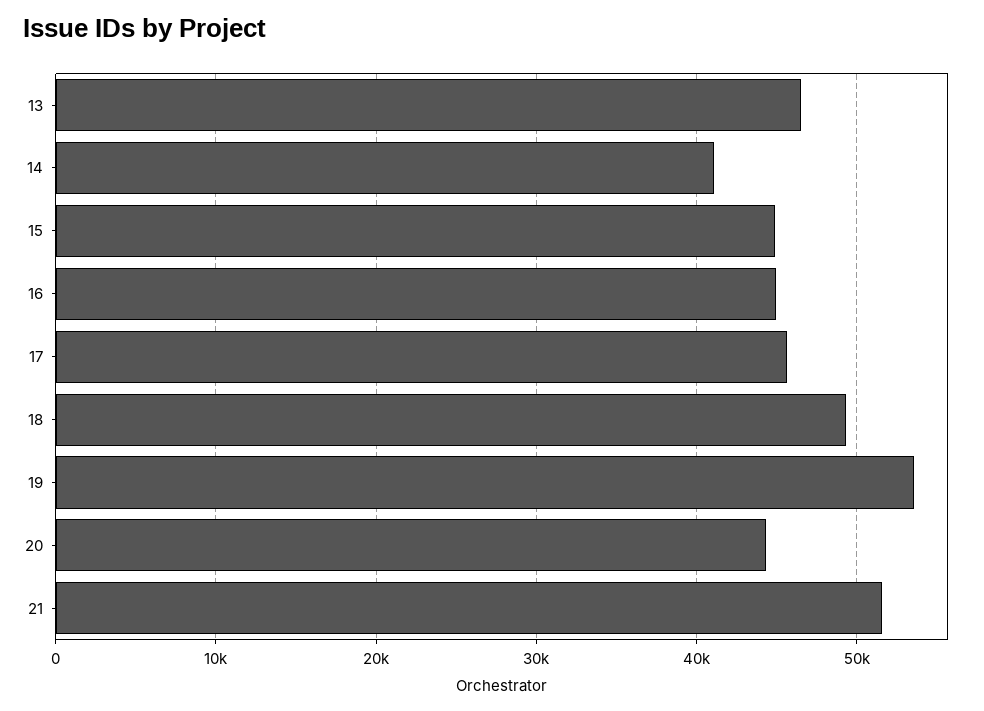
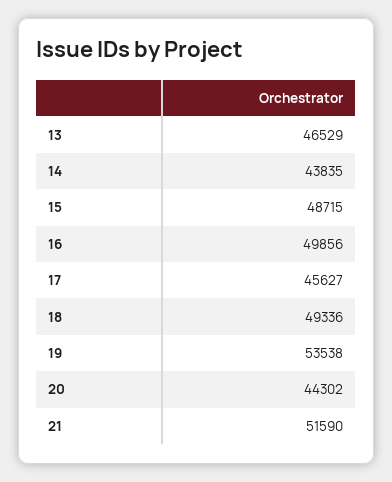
14: 41000 -> 43835
15: 45000 -> 48715
16: 45000 -> 49856

